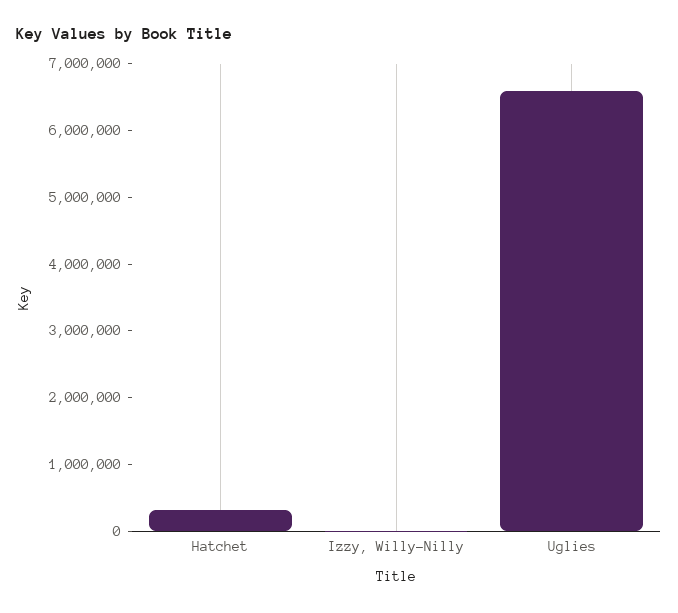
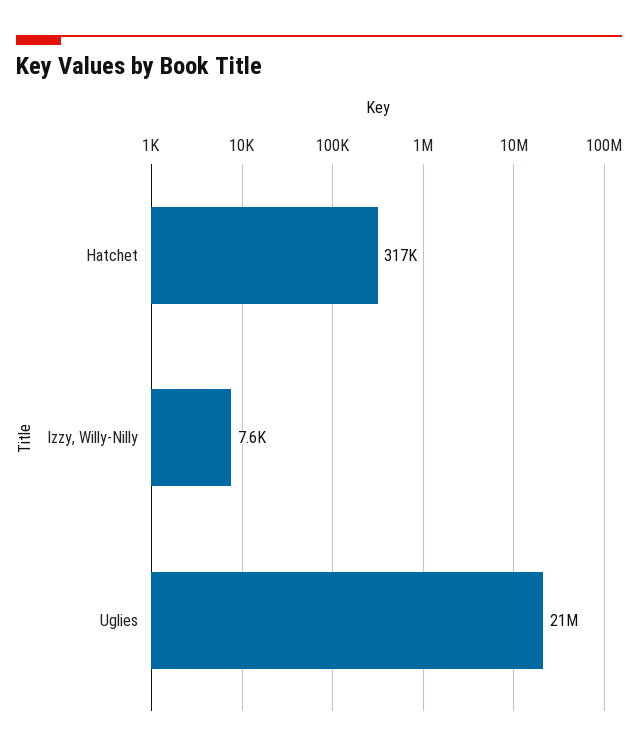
Uglies: 6600000 -> 21000000

